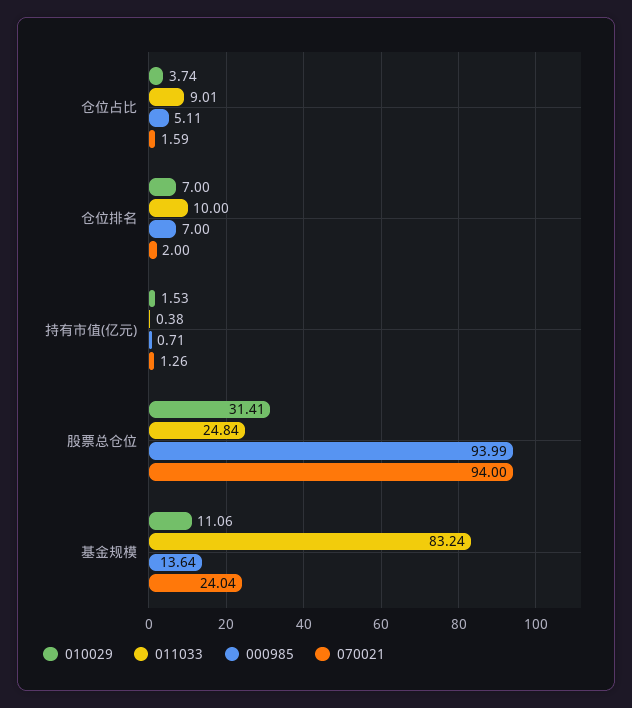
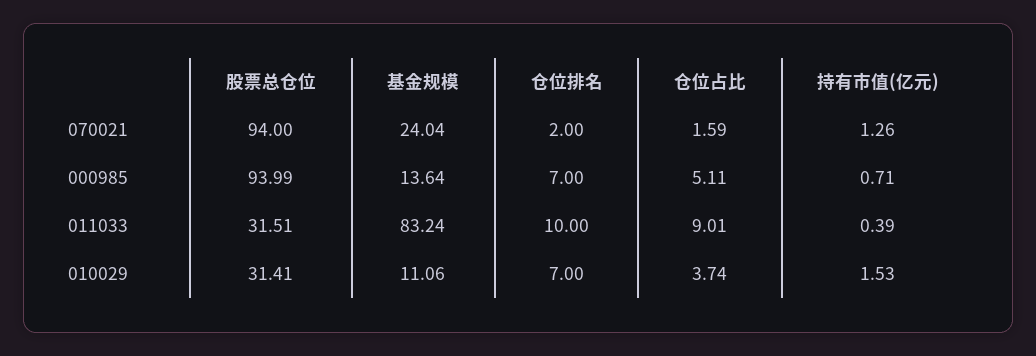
011033, 持有市值(亿元): 0.38 -> 0.39
011033, 股票总仓位: 24.84 -> 31.51

